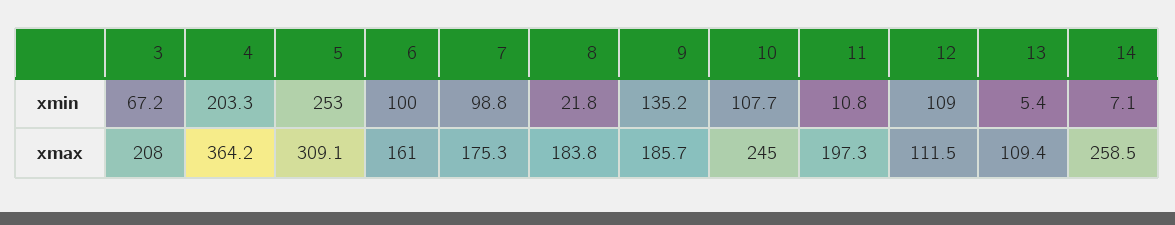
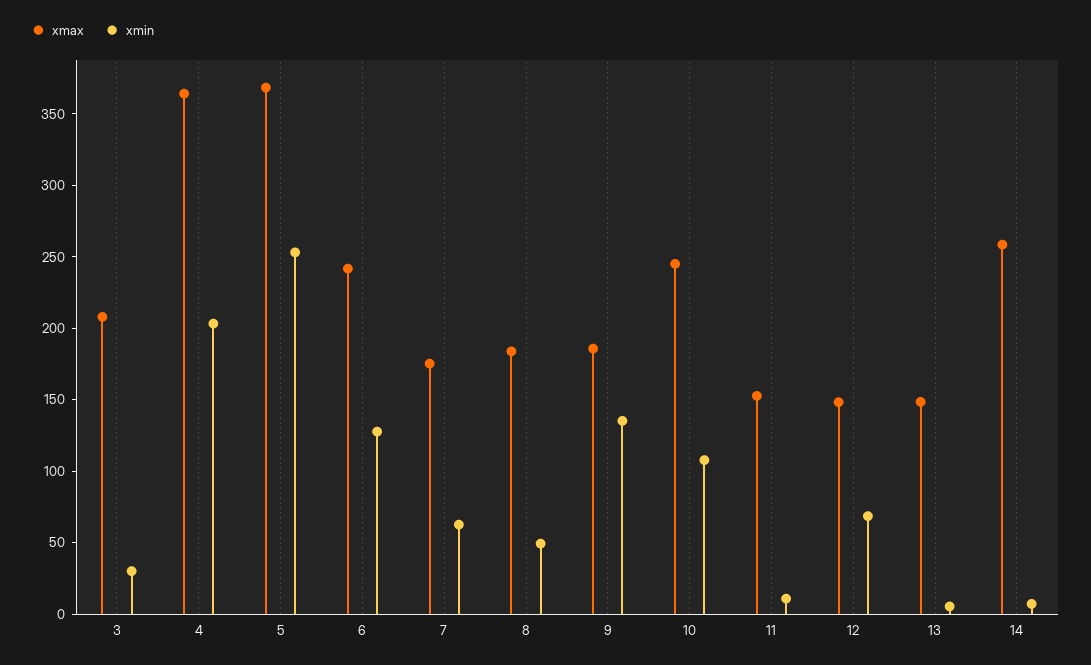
xmin, 3: 67.2 -> 30
xmin, 6: 100 -> 130
xmin, 7: 98.8 -> 60
xmin, 8: 21.8 -> 50
xmin, 12: 109 -> 70
xmax, 5: 309.1 -> 370
xmax, 6: 161 -> 240
xmax, 11: 197.3 -> 150
xmax, 12: 111.5 -> 150
xmax, 13: 109.4 -> 150

